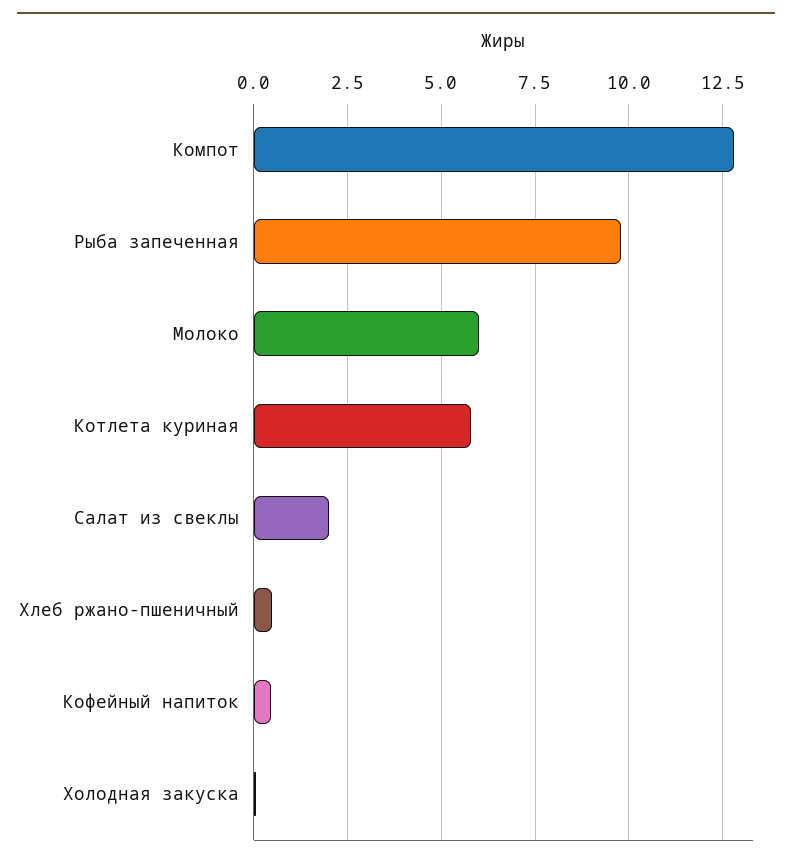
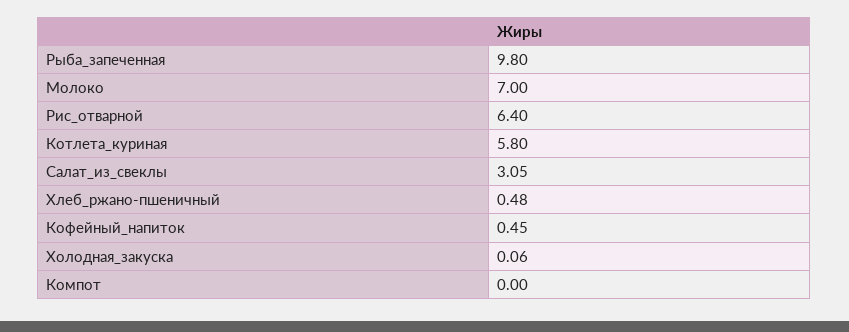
Компот: 12.75 -> 0
Молоко: 6 -> 7
Салат из свеклы: 2 -> 3.05
Рис_отварной: none -> 6.4

